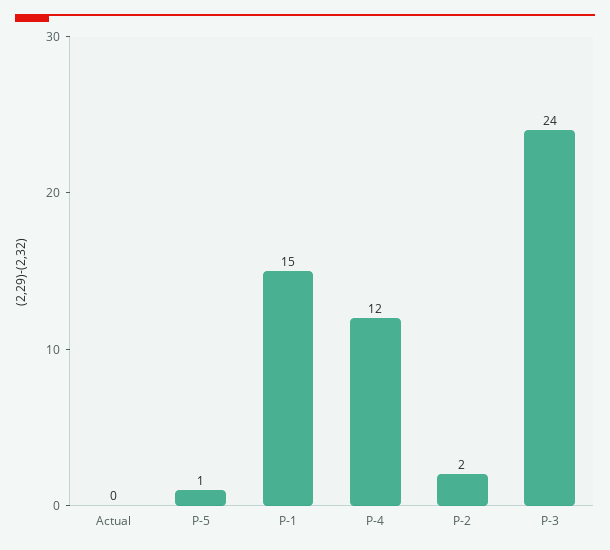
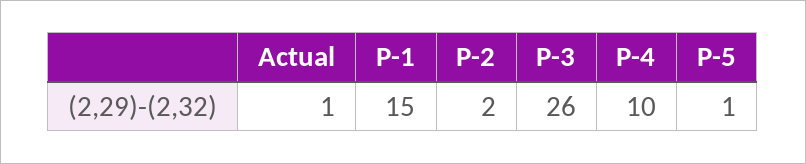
Actual: 0 -> 1
P-4: 12 -> 10
P-3: 24 -> 26

